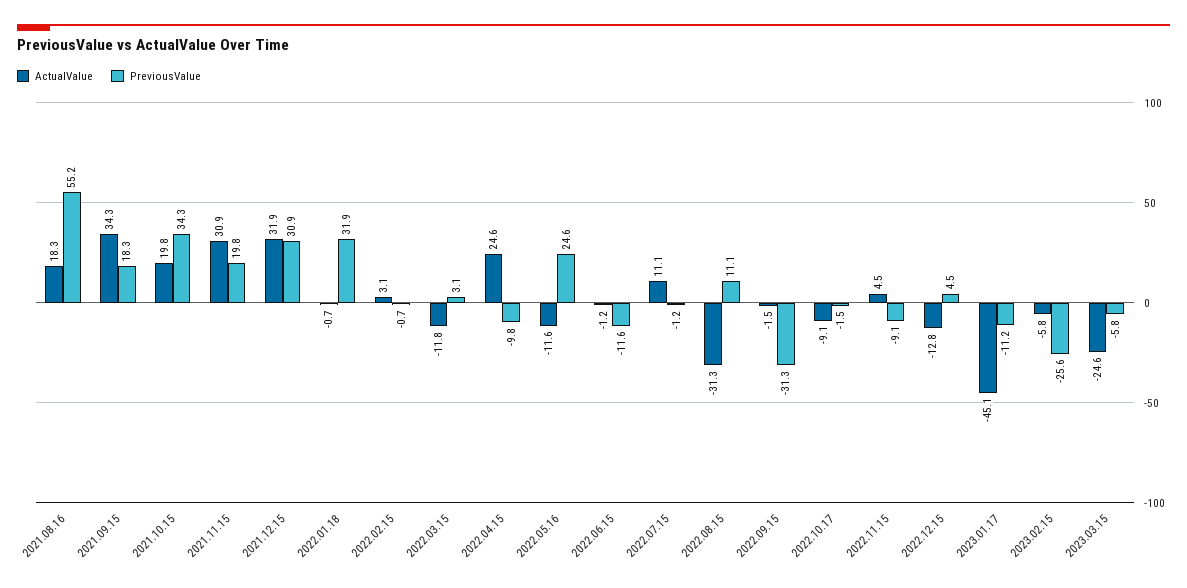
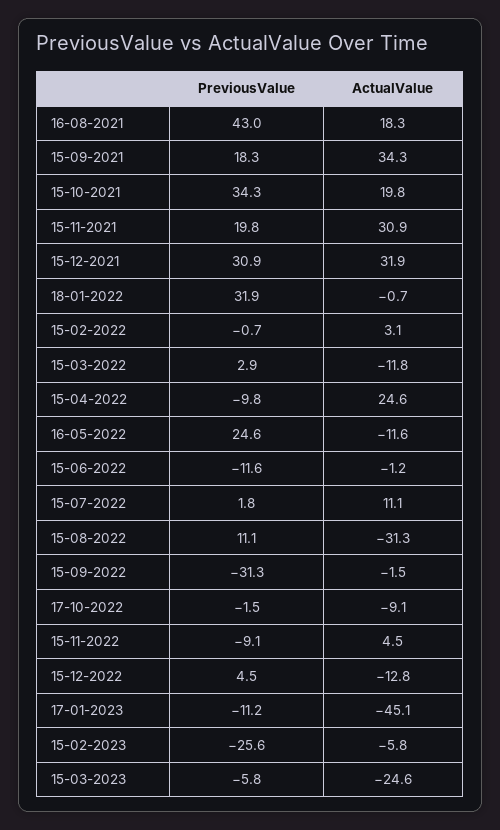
PreviousValue, 2021.08.16: 55.2 -> 43
PreviousValue, 2022.03.15: 3.1 -> 2.9
PreviousValue, 2022.07.15: -1.2 -> 1.8

